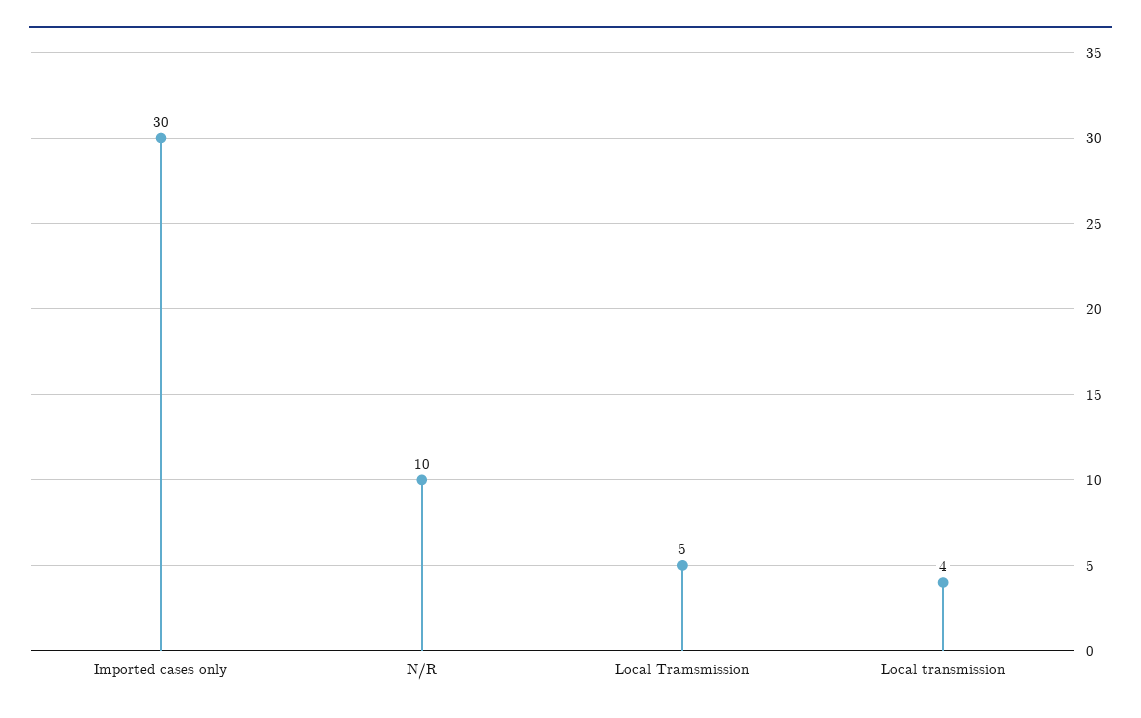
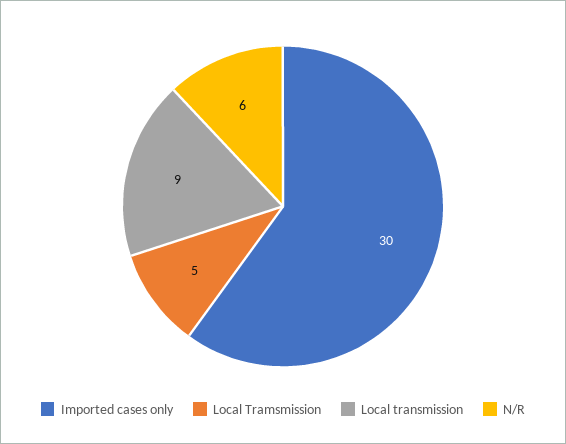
N/R: 10 -> 6
Local transmission: 4 -> 9

